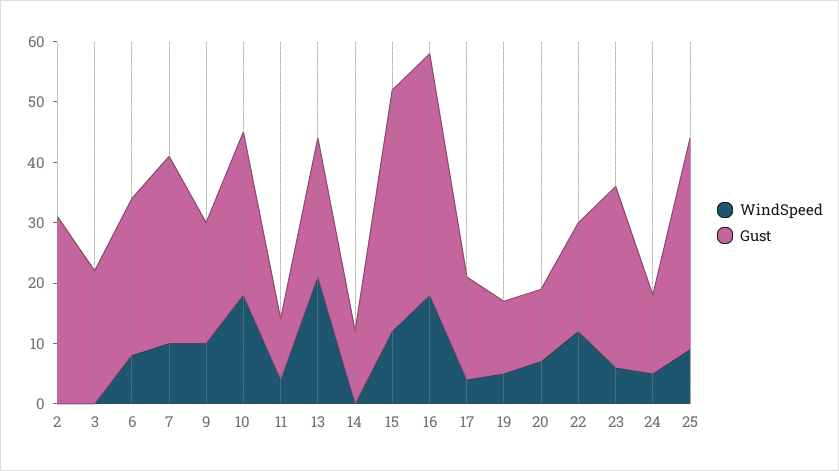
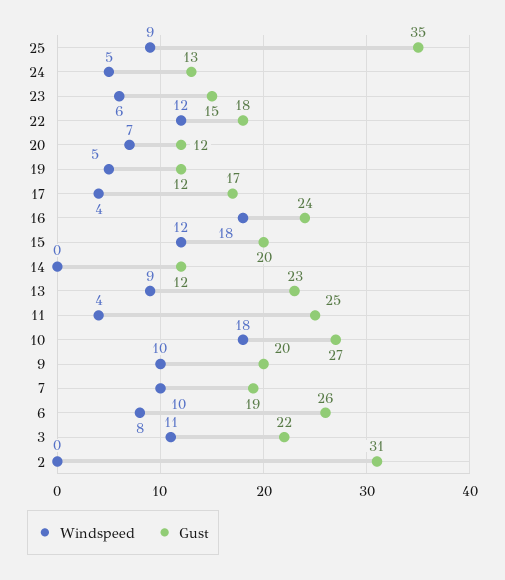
WindSpeed, 3: 0 -> 11
Gust, 7: 30 -> 19
Gust, 11: 10 -> 25
WindSpeed, 13: 20 -> 9
Gust, 15: 40 -> 20
Gust, 16: 40 -> 24
Gust, 23: 30 -> 15

